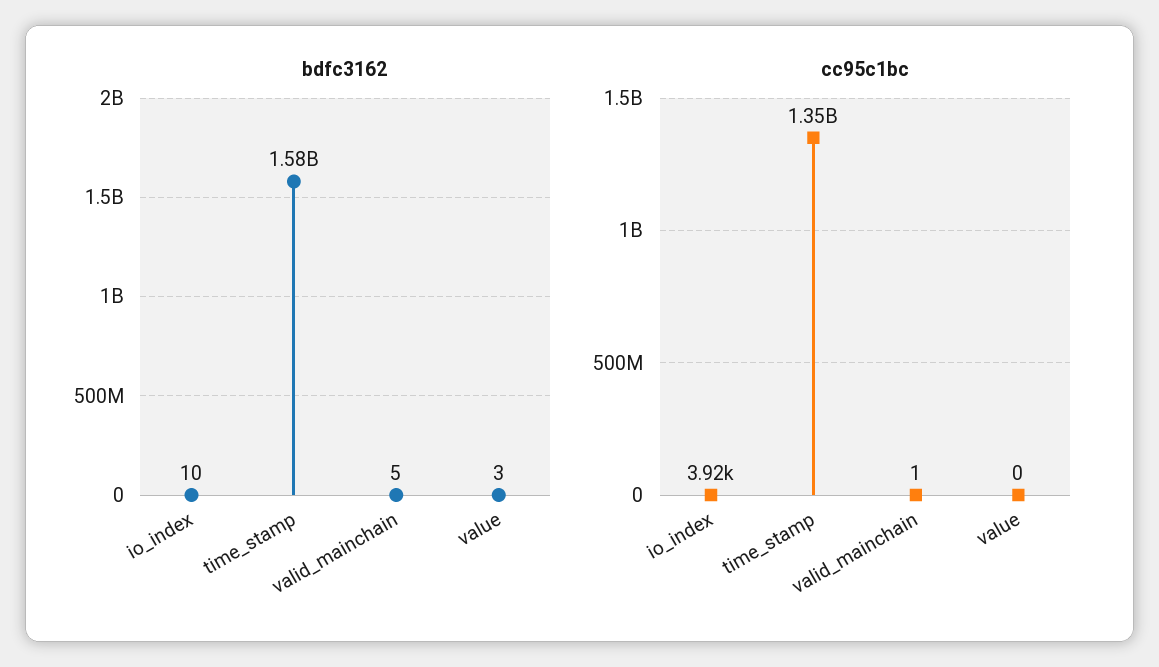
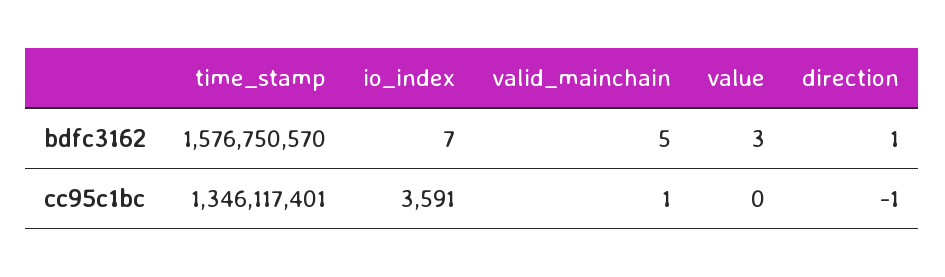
bdfc3162, io_index: 10 -> 7
cc95c1bc, io_index: 3920 -> 3591
bdfc3162, direction: none -> 1
cc95c1bc, direction: none -> -1

